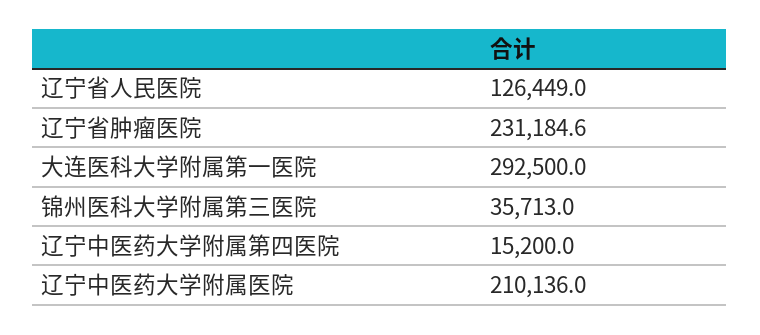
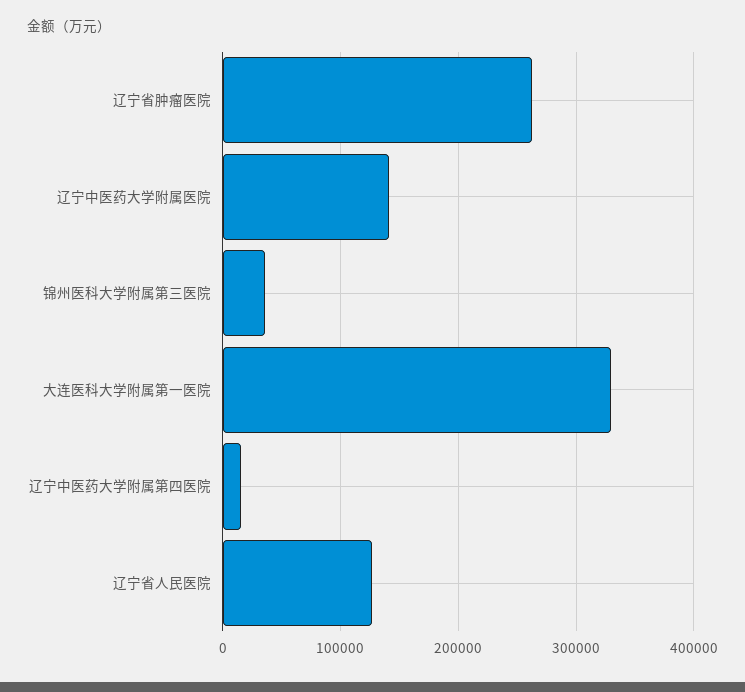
辽宁省肿瘤医院: 231184.6 -> 260000
大连医科大学附属第一医院: 292500 -> 330000
辽宁中医药大学附属医院: 210136 -> 140000

